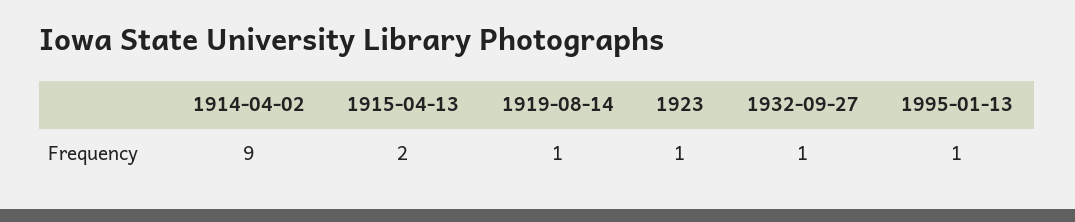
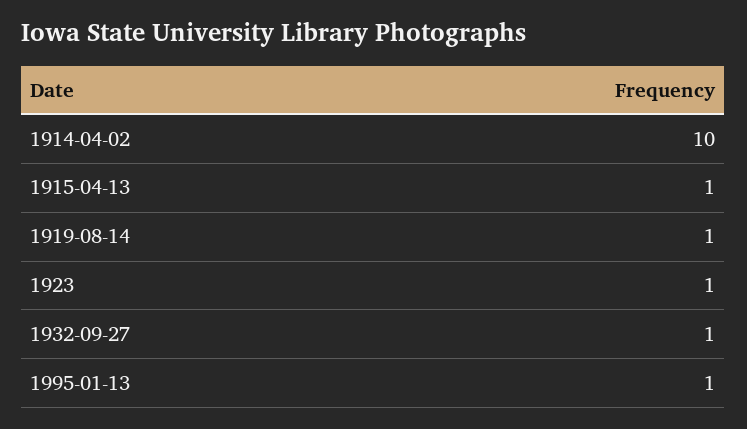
1914-04-02: 9 -> 10
1915-04-13: 2 -> 1

